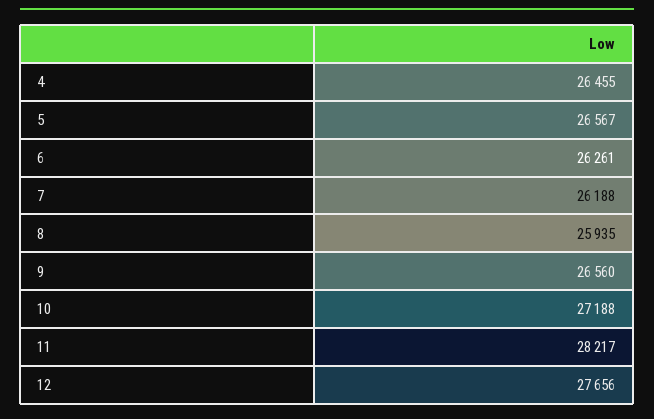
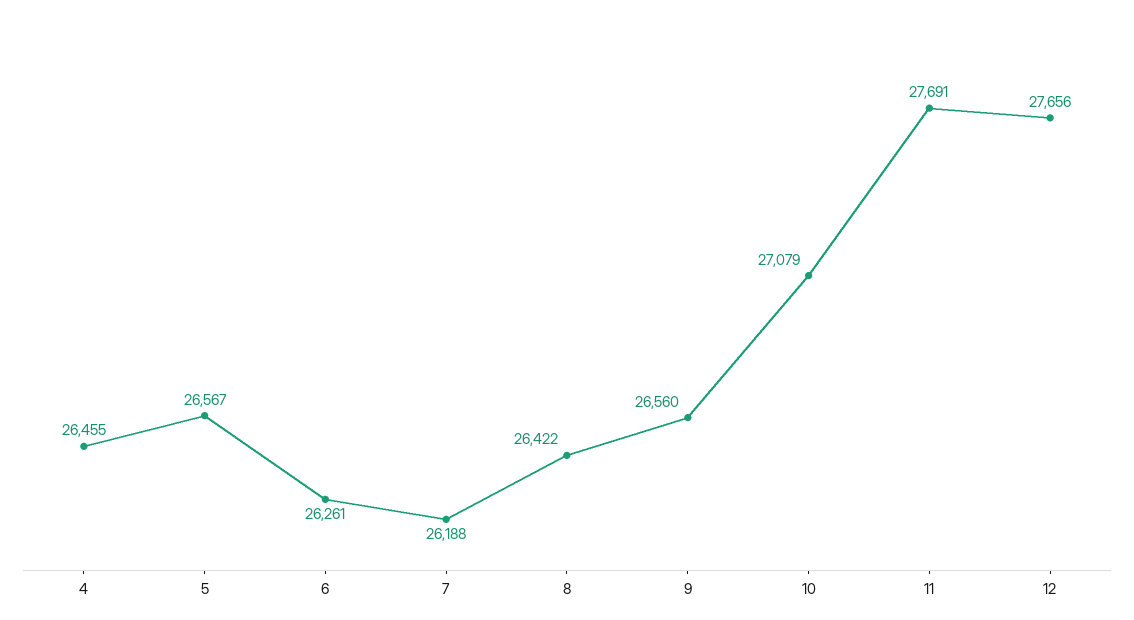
8: 25935 -> 26422
10: 27188 -> 27079
11: 28217 -> 27691

